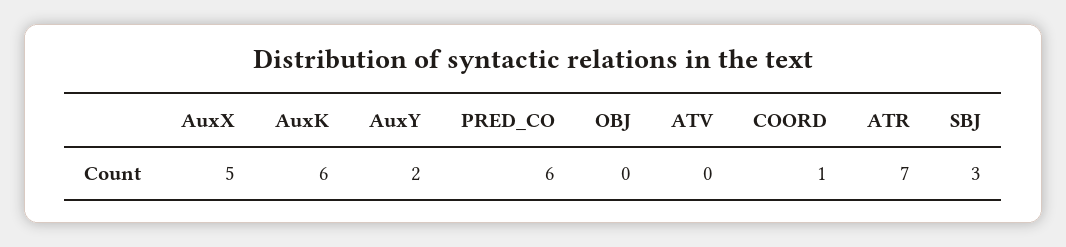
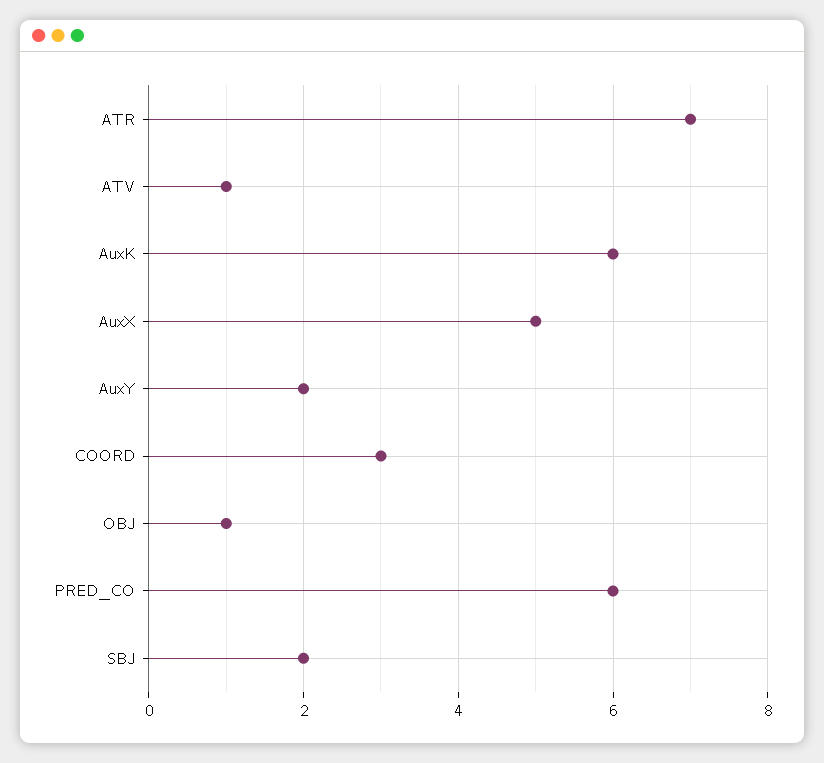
OBJ: 0 -> 1
ATV: 0 -> 1
COORD: 1 -> 3
SBJ: 3 -> 2

